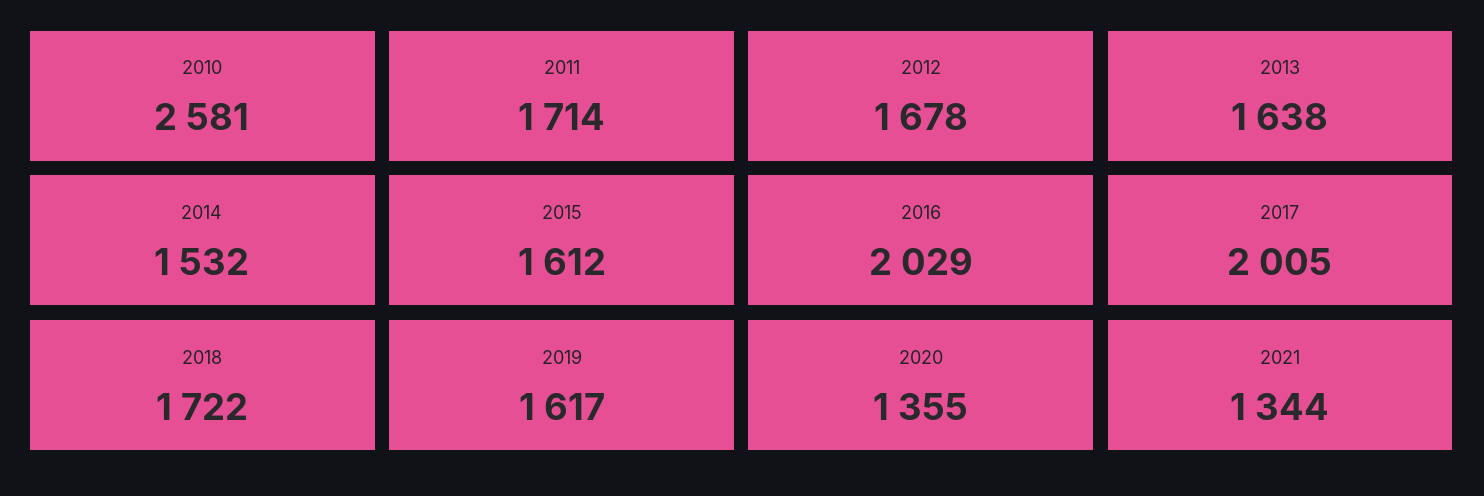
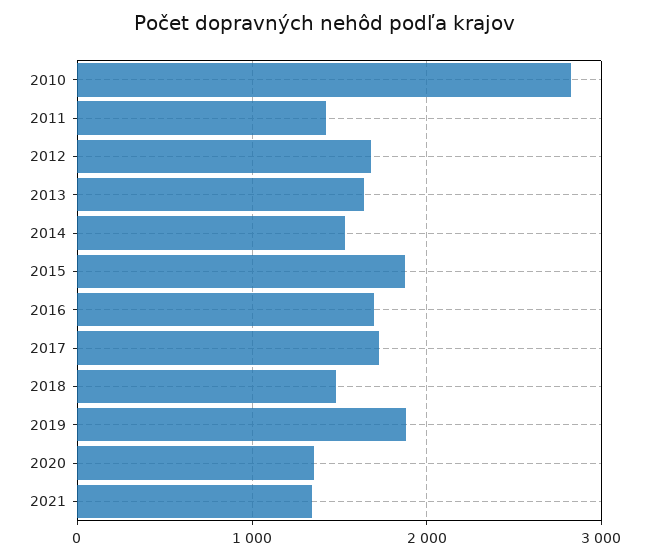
2010: 2581 -> 2800
2011: 1714 -> 1400
2015: 1612 -> 1900
2016: 2029 -> 1700
2017: 2005 -> 1700
2018: 1722 -> 1500
2019: 1617 -> 1900

